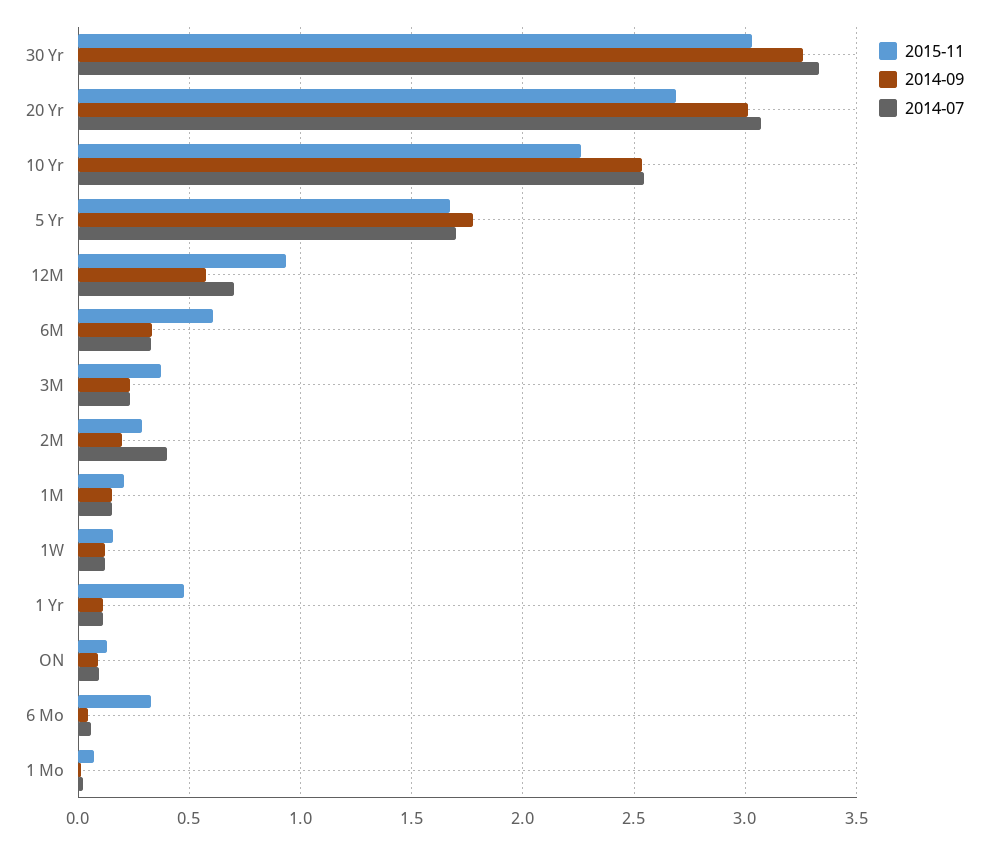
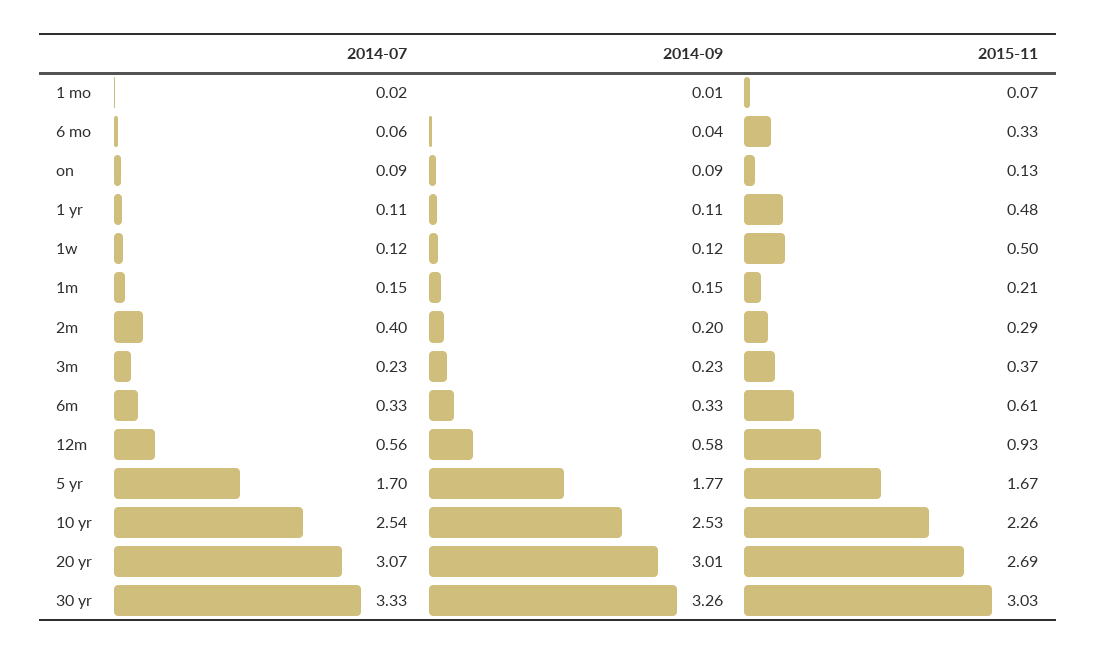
2014-07, 12M: 0.7 -> 0.56
2015-11, 1W: 0.15 -> 0.5

